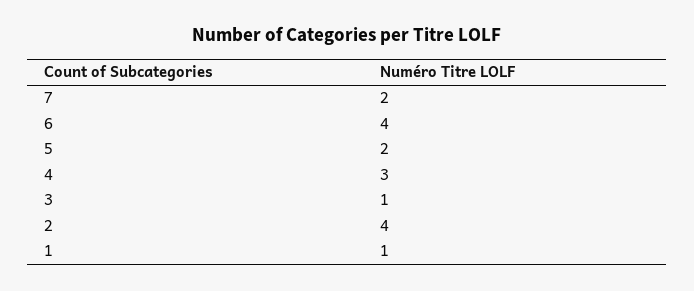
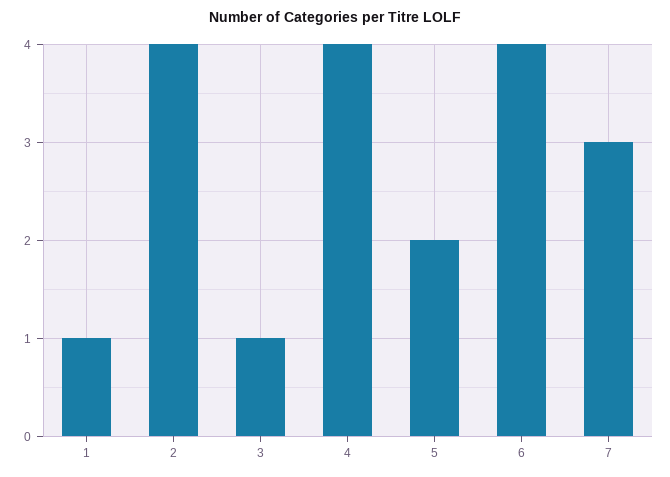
7: 2 -> 3
4: 3 -> 4

